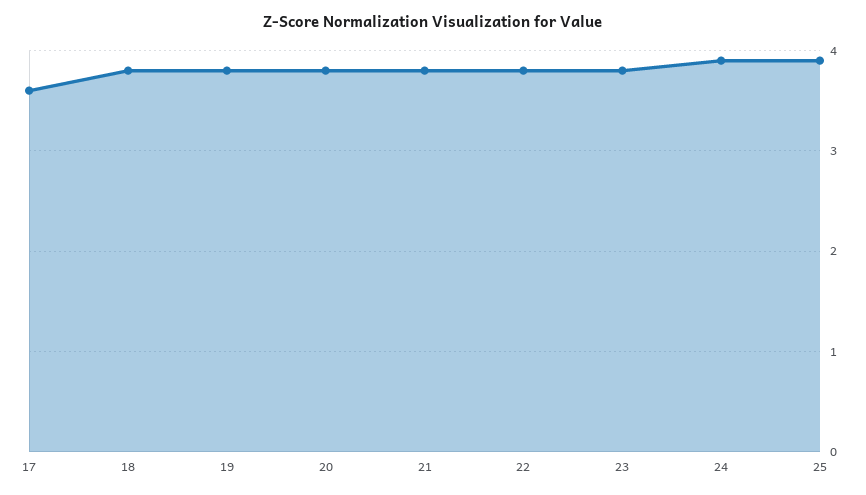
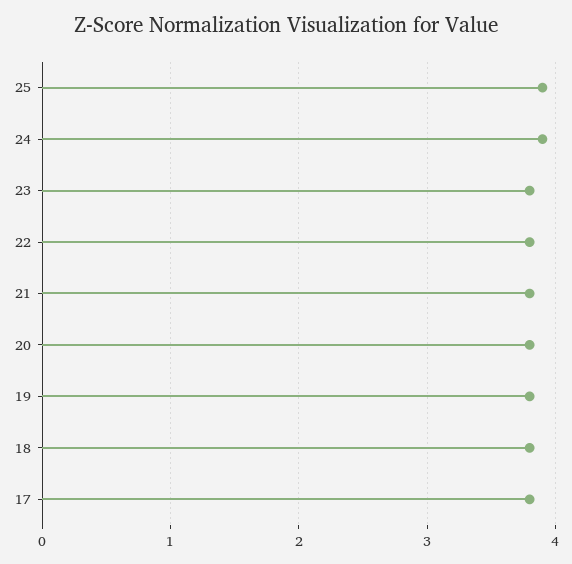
17: 3.6 -> 3.8

